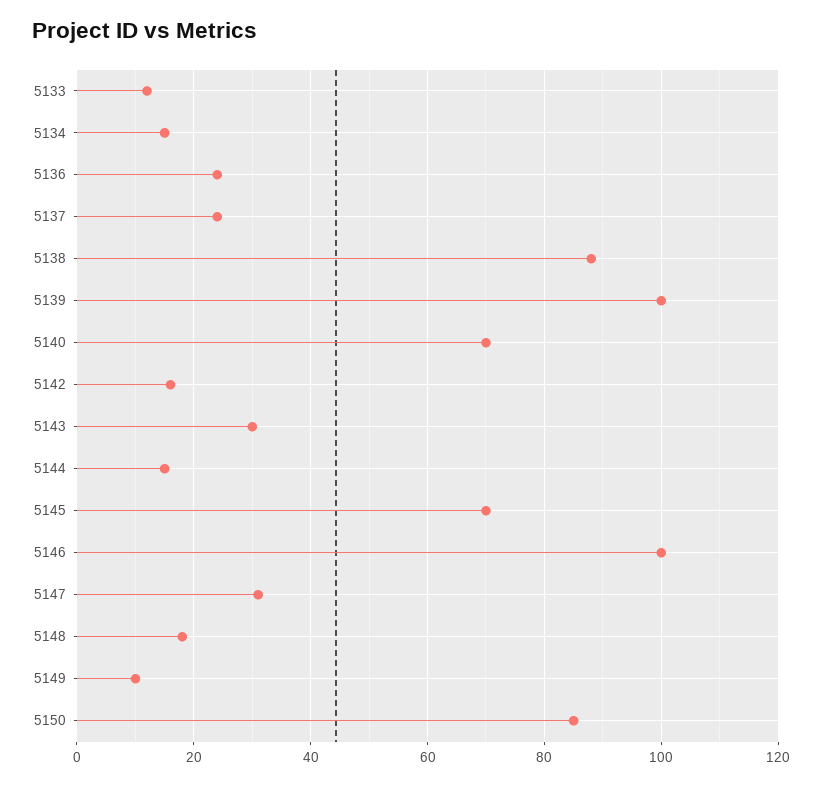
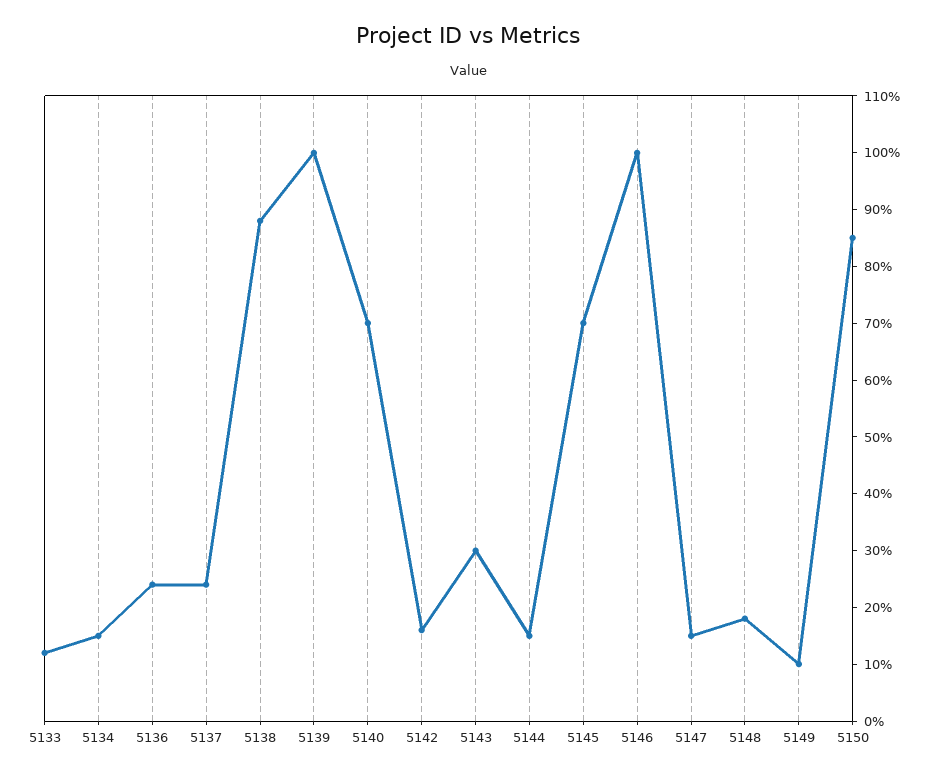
5147: 30 -> 15

